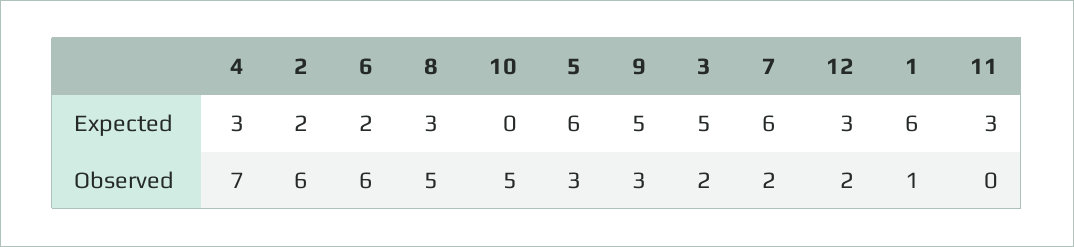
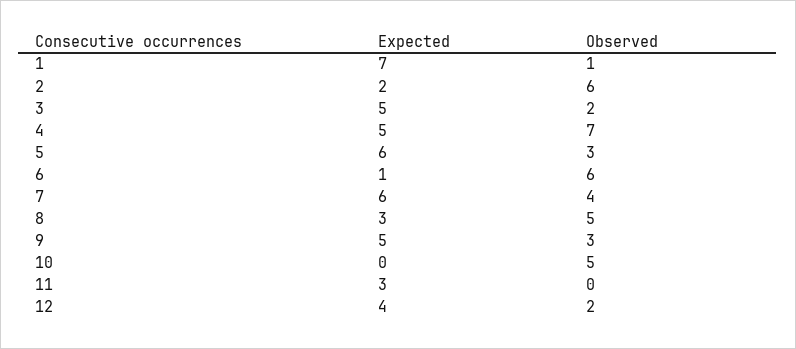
4, Expected: 3 -> 5
6, Expected: 2 -> 1
12, Expected: 3 -> 4
1, Expected: 6 -> 7
7, Observed: 2 -> 4

